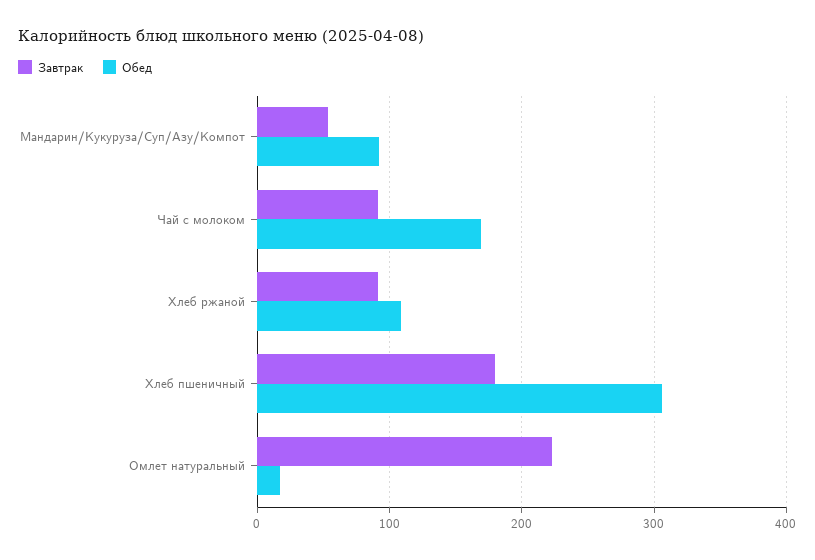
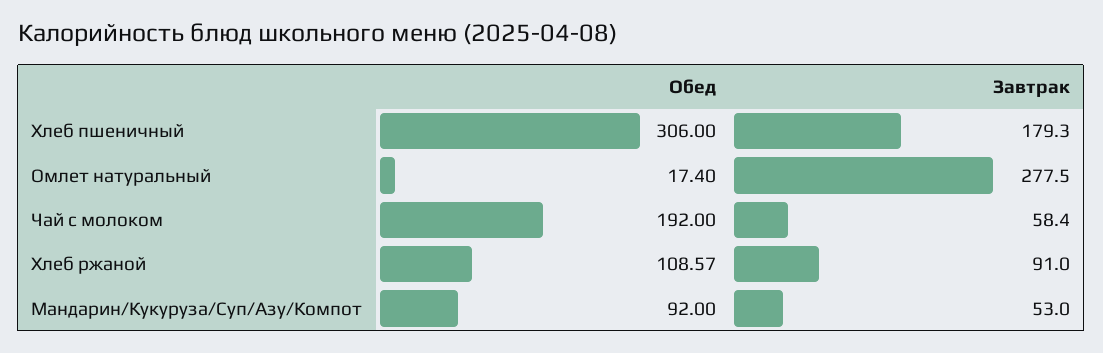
Завтрак, Чай с молоком: 90 -> 58.4
Обед, Чай с молоком: 170 -> 192
Завтрак, Омлет натуральный: 220 -> 277.5

